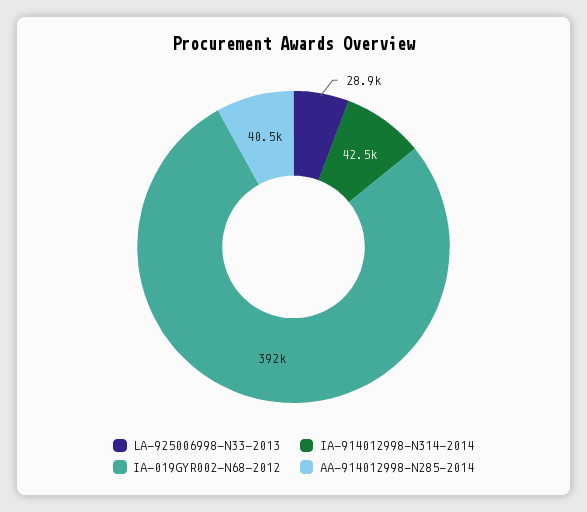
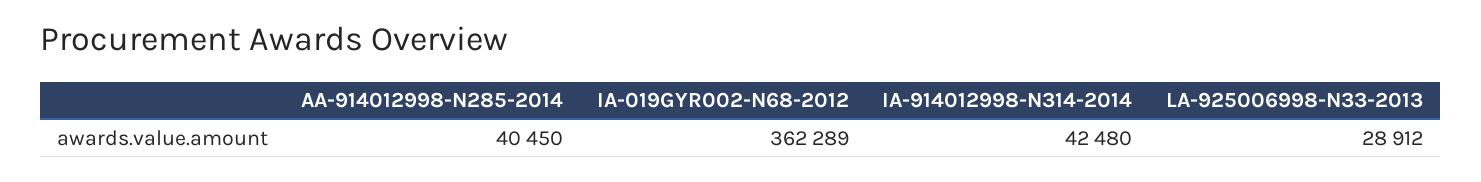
IA-019GYR002-N68-2012: 392000 -> 362289

